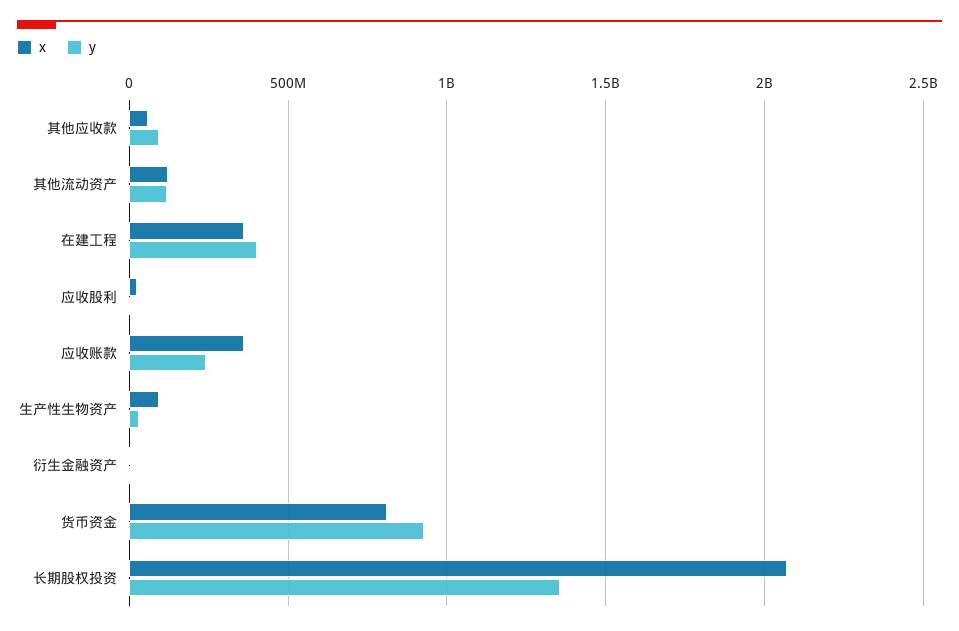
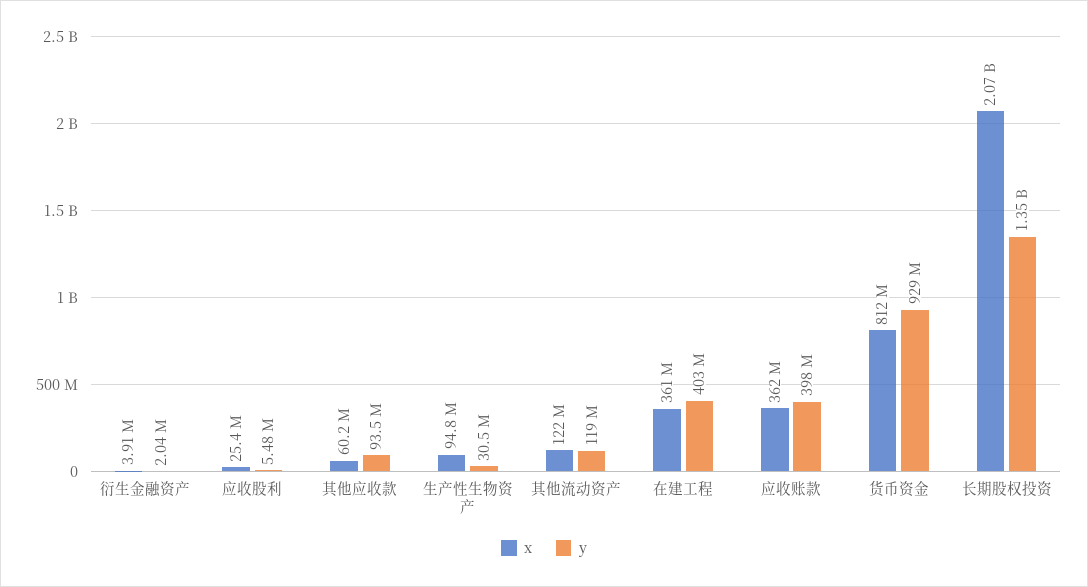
y, 应收账款: 250000000 -> 398000000

